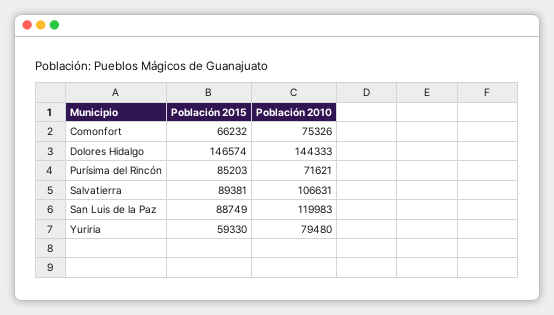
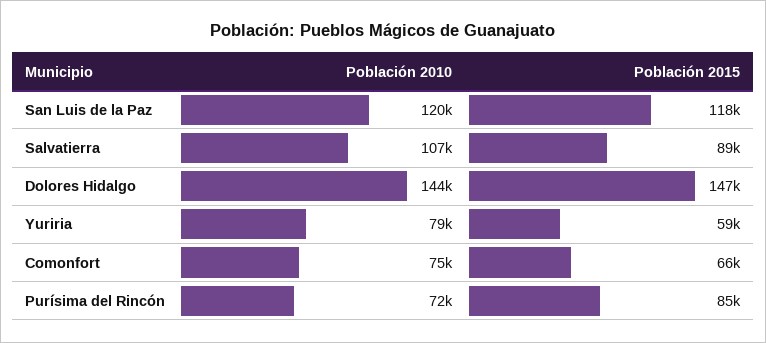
Población 2015, San Luis de la Paz: 88749 -> 118000

